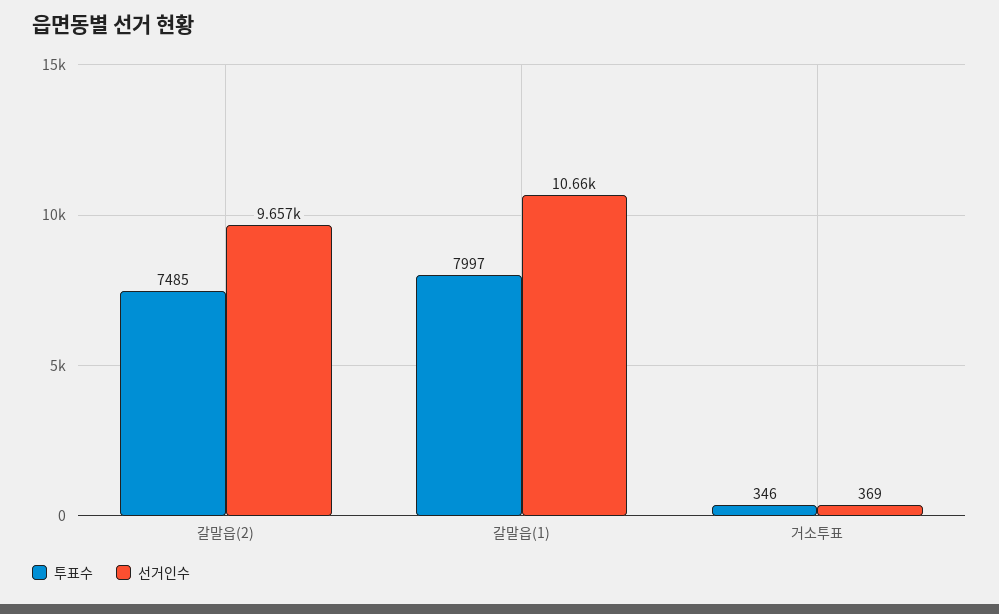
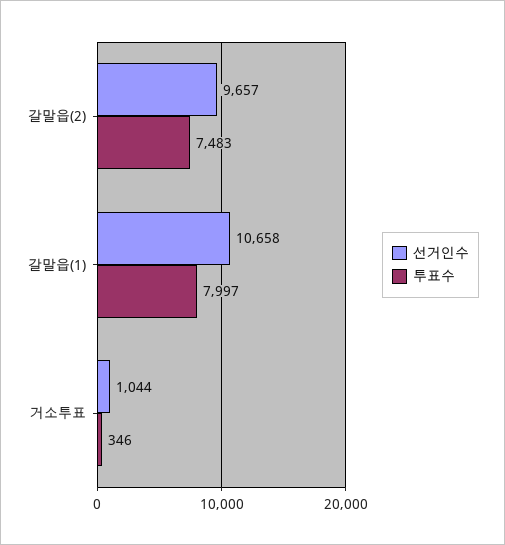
투표수, 갈말읍(2): 7485 -> 7483
선거인수, 거소투표: 369 -> 1044

